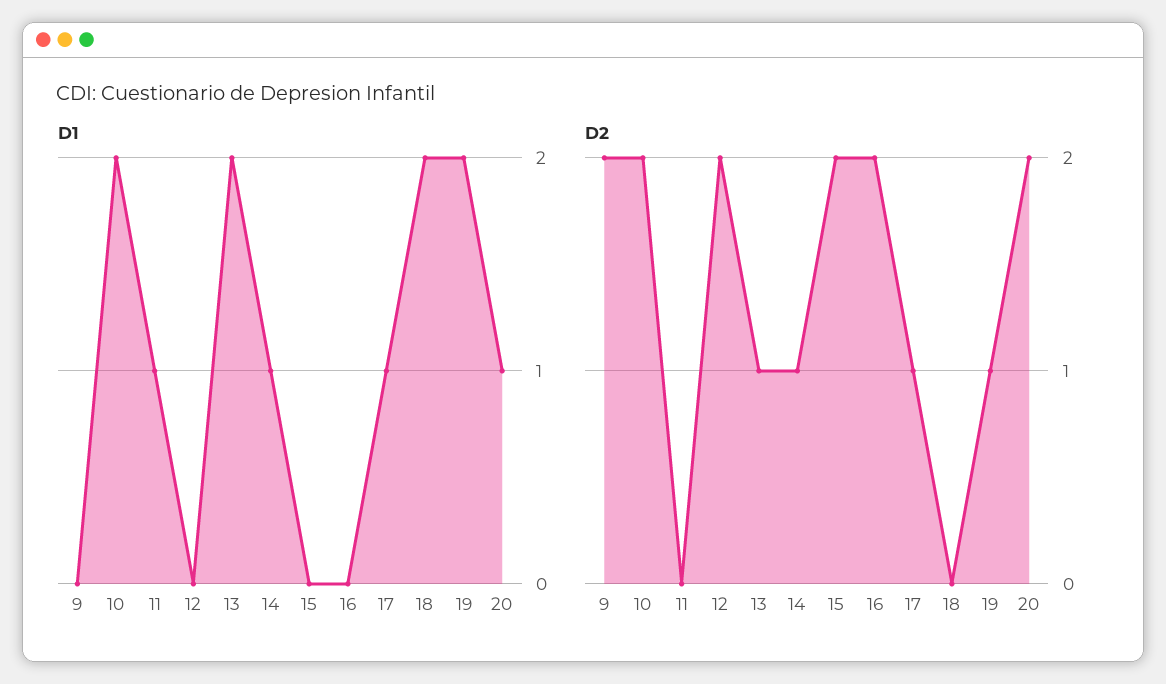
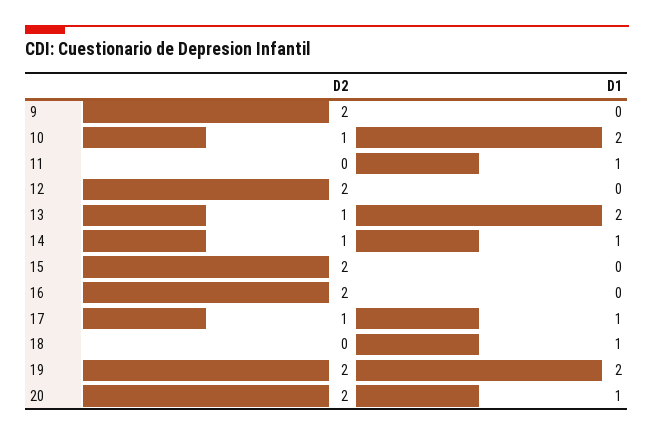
D1, 18: 2 -> 1
D2, 10: 2 -> 1
D2, 19: 1 -> 2

